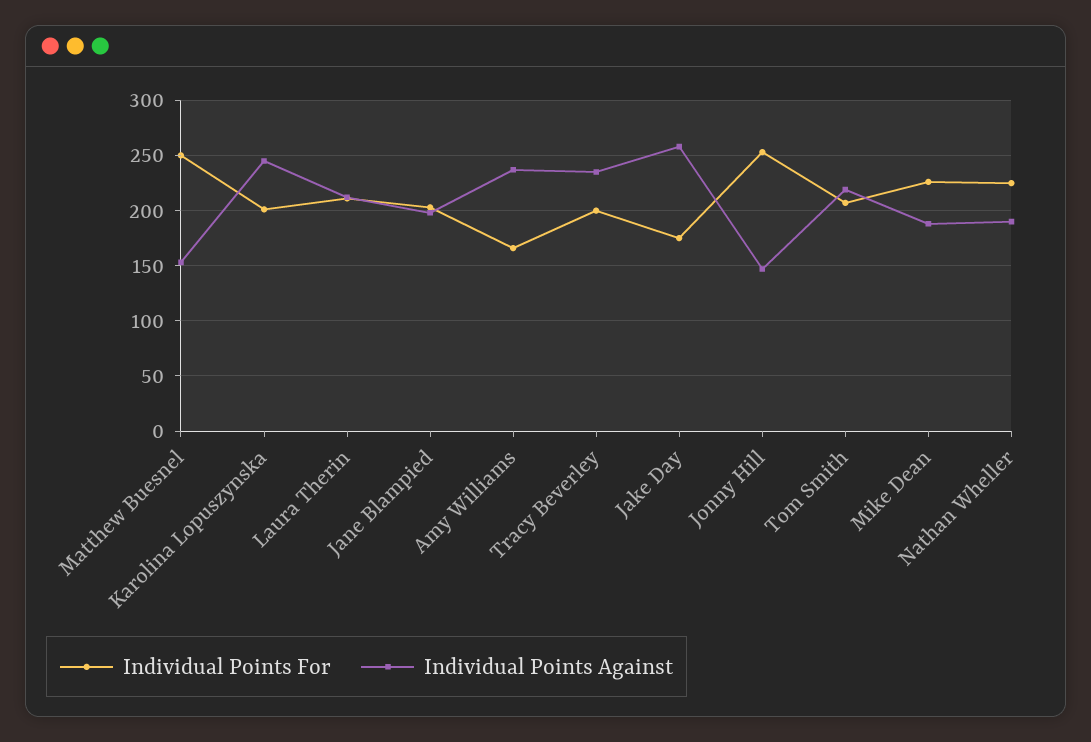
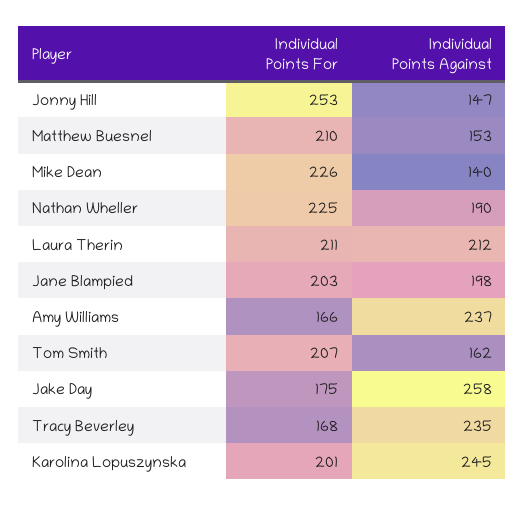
Individual Points For, Matthew Buesnel: 250 -> 210
Individual Points For, Tracy Beverley: 200 -> 168
Individual Points Against, Tom Smith: 220 -> 162
Individual Points Against, Mike Dean: 190 -> 140

